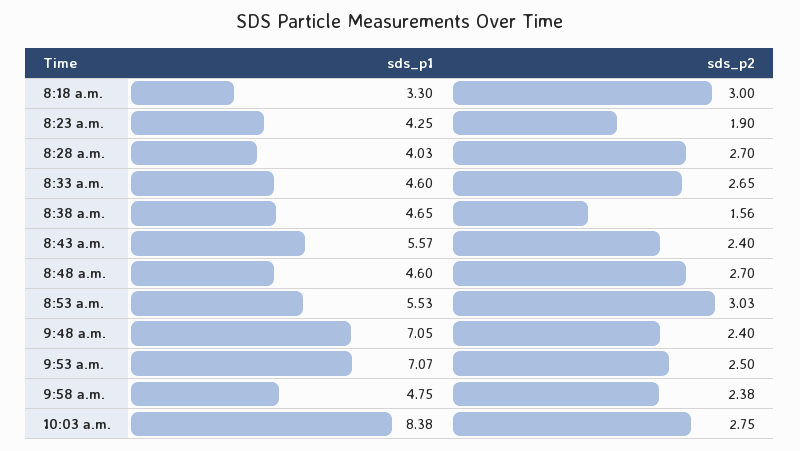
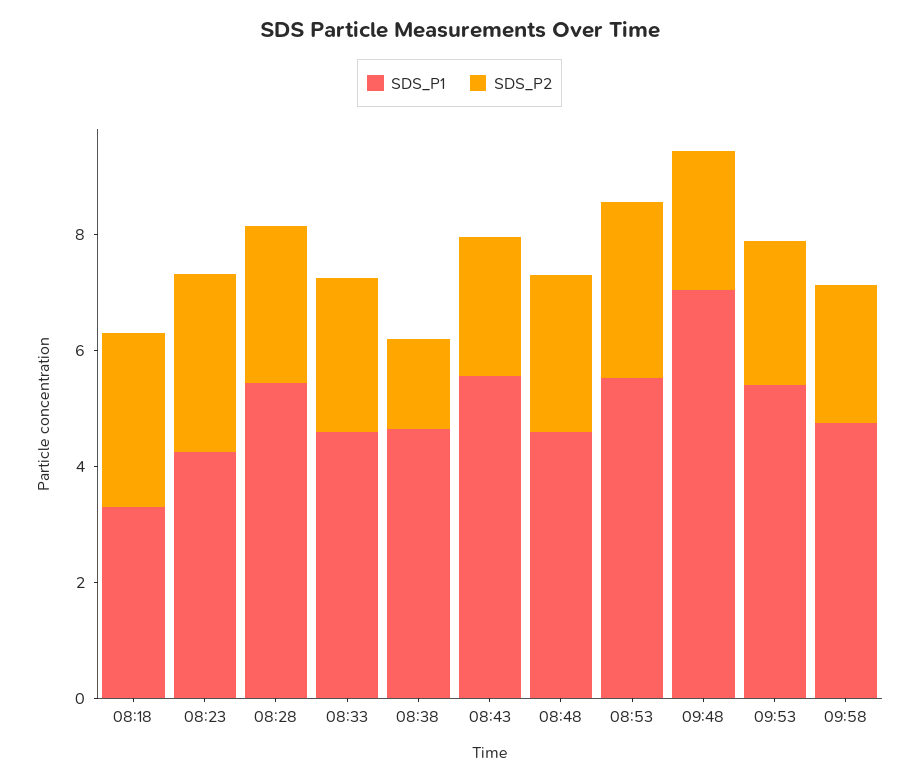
sds_p2, 8:23 a.m.: 1.9 -> 3
sds_p1, 8:28 a.m.: 4.03 -> 5.5
sds_p1, 9:53 a.m.: 7.07 -> 5.5
sds_p1, 10:03 a.m.: 8.38 -> none
sds_p2, 10:03 a.m.: 2.75 -> none

